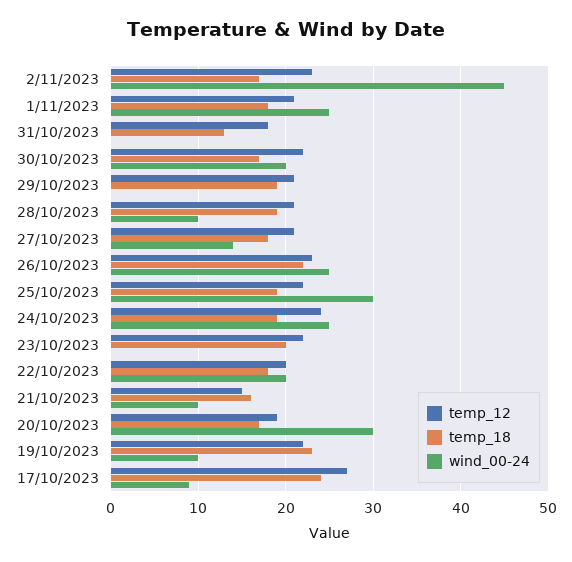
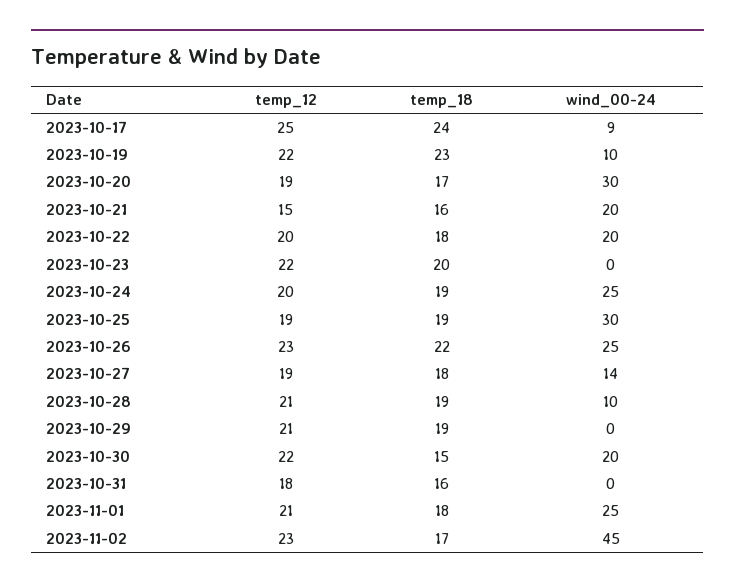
temp_18, 31/10/2023: 13 -> 16
temp_18, 30/10/2023: 17 -> 15
temp_12, 27/10/2023: 21 -> 19
temp_12, 25/10/2023: 22 -> 19
temp_12, 24/10/2023: 24 -> 20
wind_00-24, 21/10/2023: 10 -> 20
temp_12, 17/10/2023: 27 -> 25

